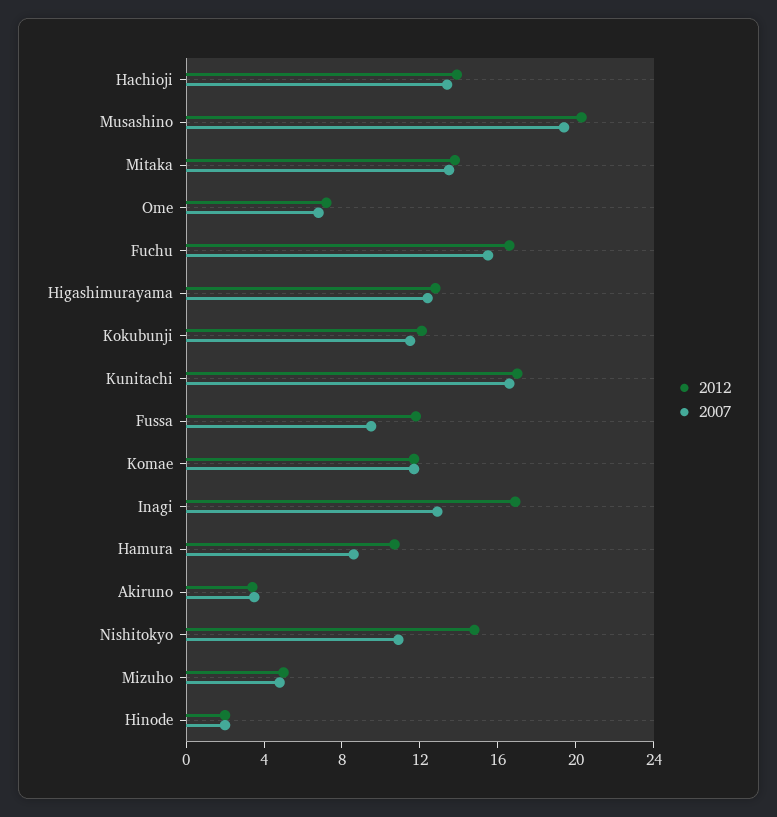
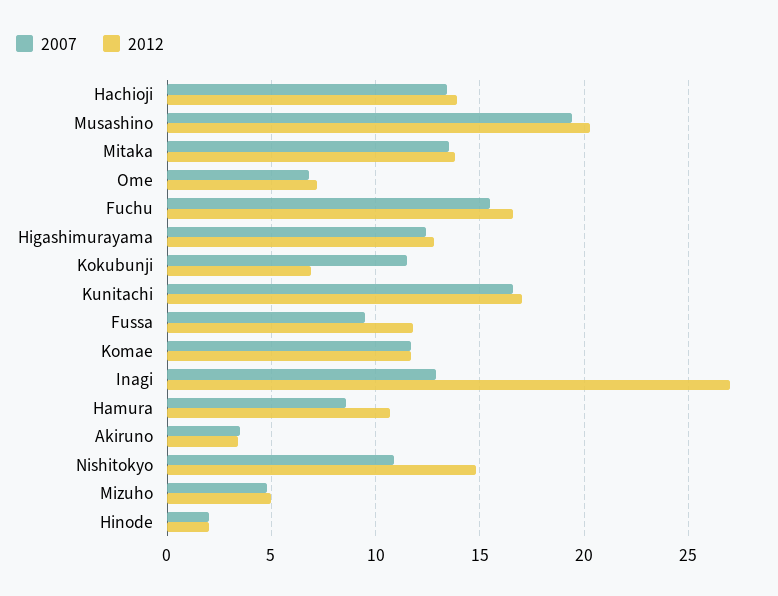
2012, Kokubunji: 12 -> 7
2012, Inagi: 17 -> 27

